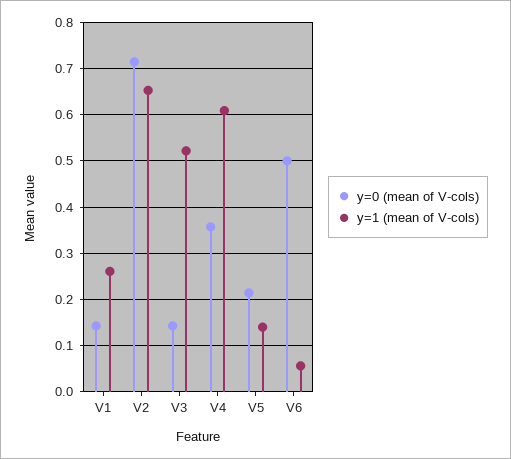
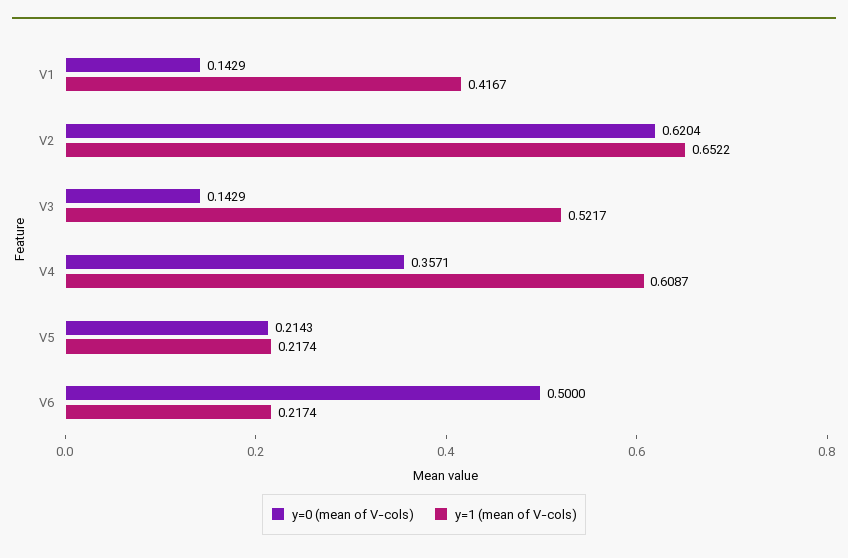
y=1 (mean of V-cols), V1: 0.26 -> 0.4167
y=0 (mean of V-cols), V2: 0.72 -> 0.6204
y=1 (mean of V-cols), V5: 0.14 -> 0.2174
y=1 (mean of V-cols), V6: 0.06 -> 0.2174

